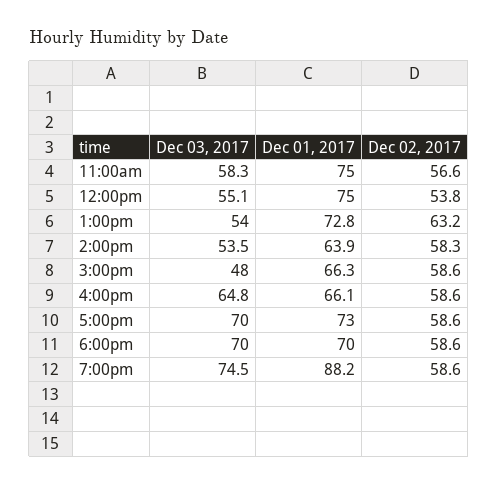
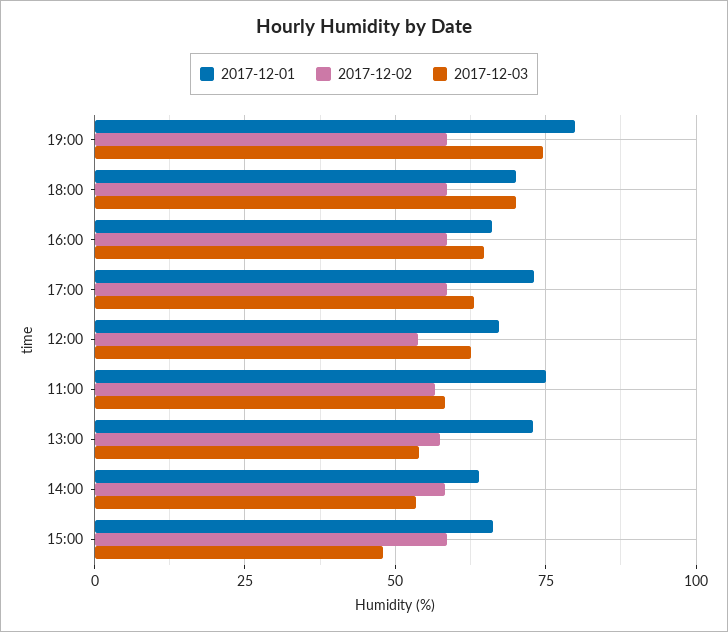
Dec 03, 2017, 12:00pm: 55.1 -> 62.5
Dec 01, 2017, 12:00pm: 75 -> 67.5
Dec 02, 2017, 1:00pm: 63.2 -> 57.5
Dec 03, 2017, 5:00pm: 70 -> 62.5
Dec 01, 2017, 7:00pm: 88.2 -> 80

